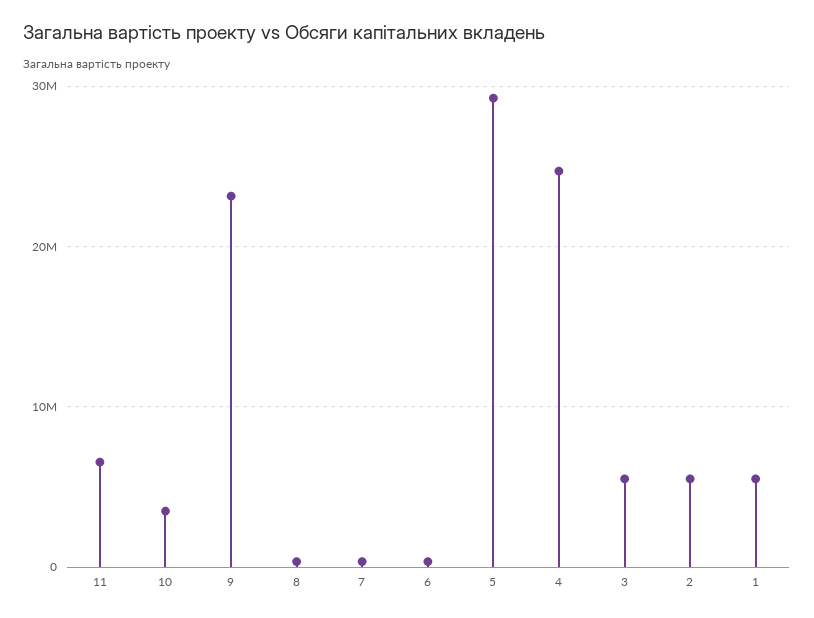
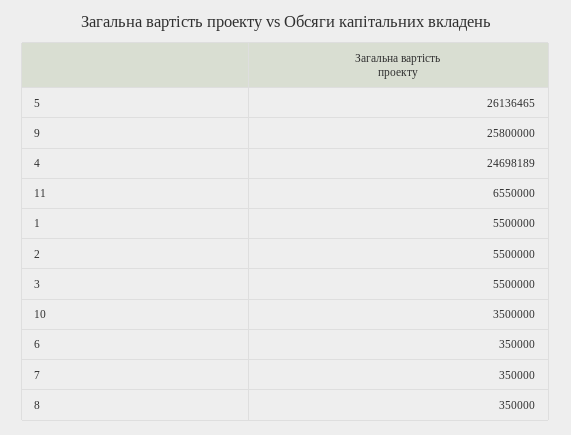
9: 23000000 -> 25800000
5: 29000000 -> 26136465

